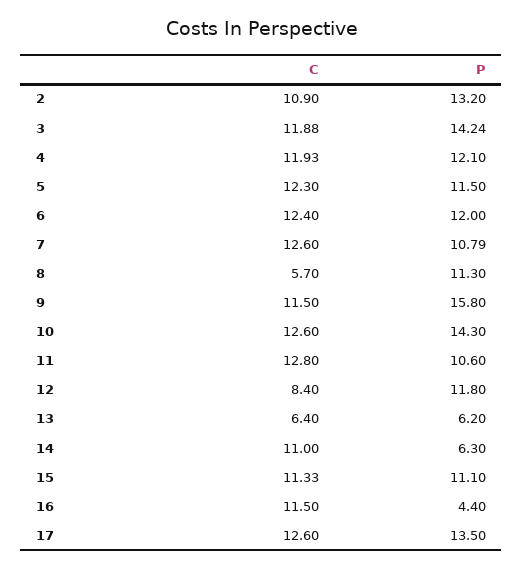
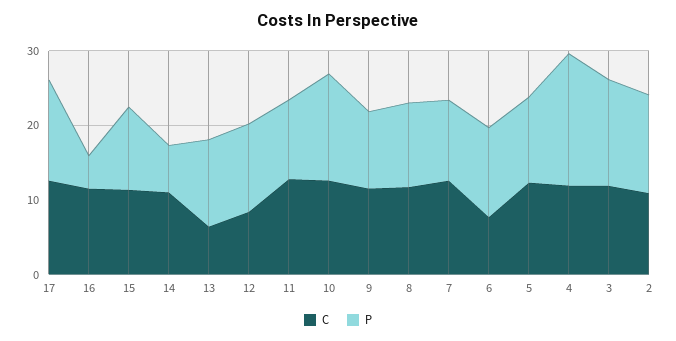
P, 4: 12.1 -> 18
C, 6: 12.4 -> 8
C, 8: 5.7 -> 12
P, 9: 15.8 -> 10
P, 13: 6.2 -> 12

